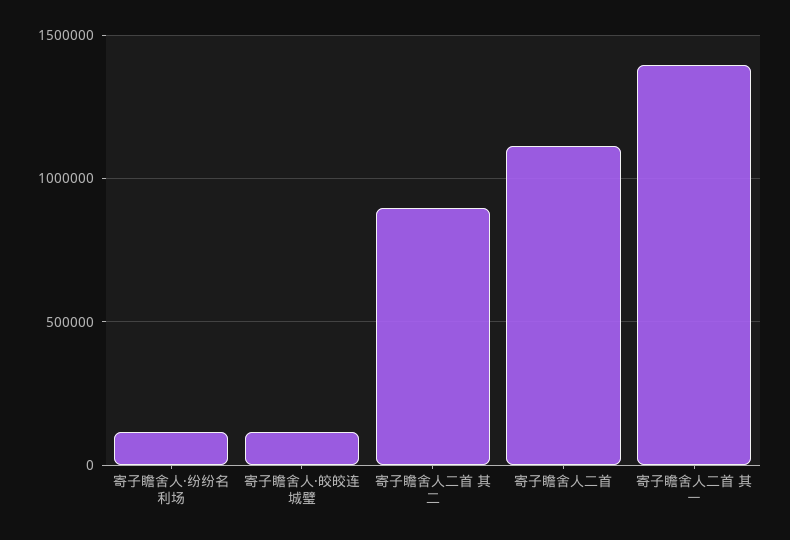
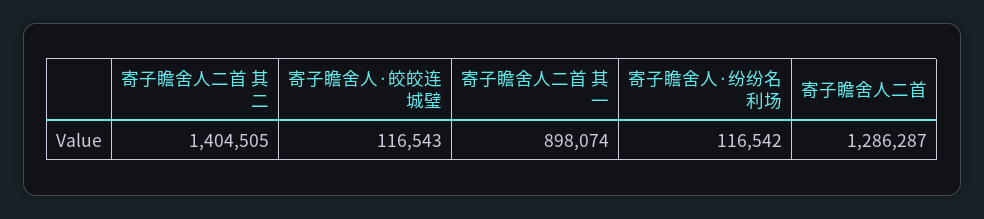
寄子瞻舍人二首 其二: 900000 -> 1404505
寄子瞻舍人二首: 1100000 -> 1286287
寄子瞻舍人二首 其一: 1400000 -> 898074

